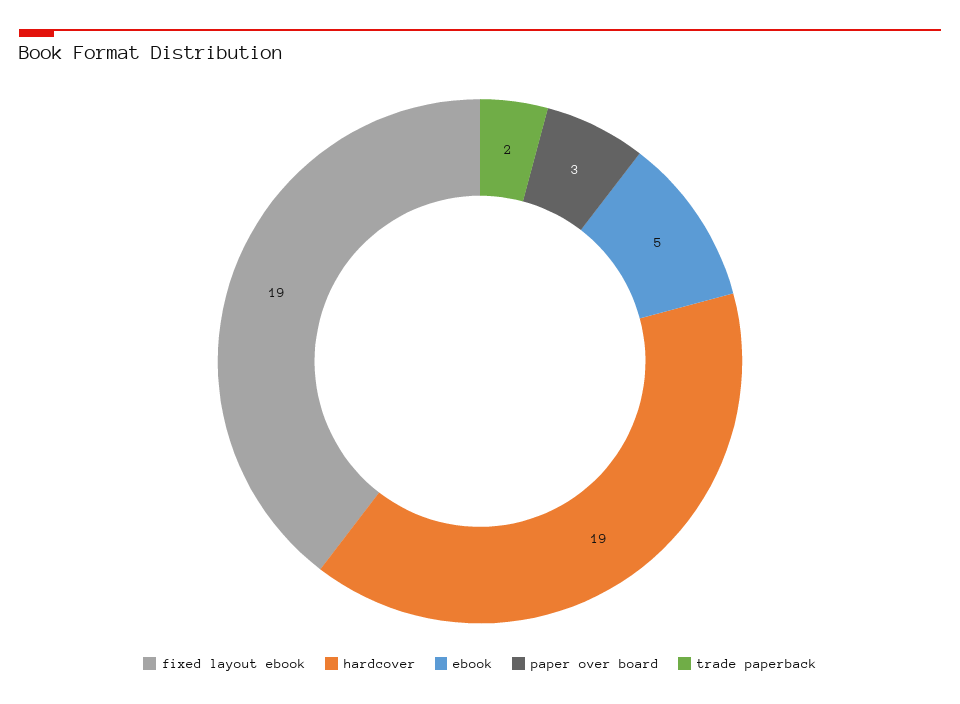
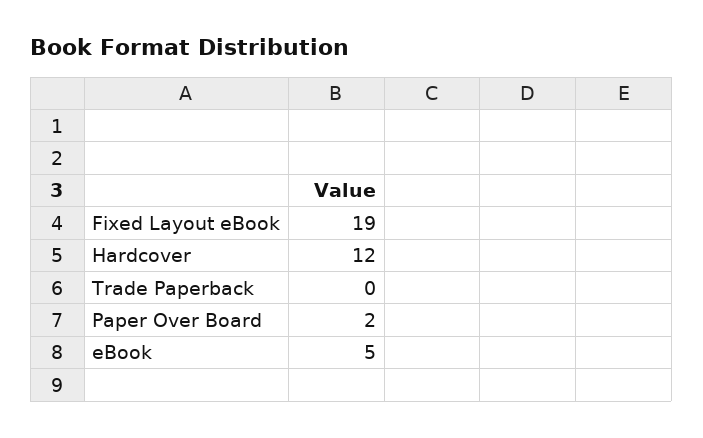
hardcover: 19 -> 12
paper over board: 3 -> 2
trade paperback: 2 -> 0

